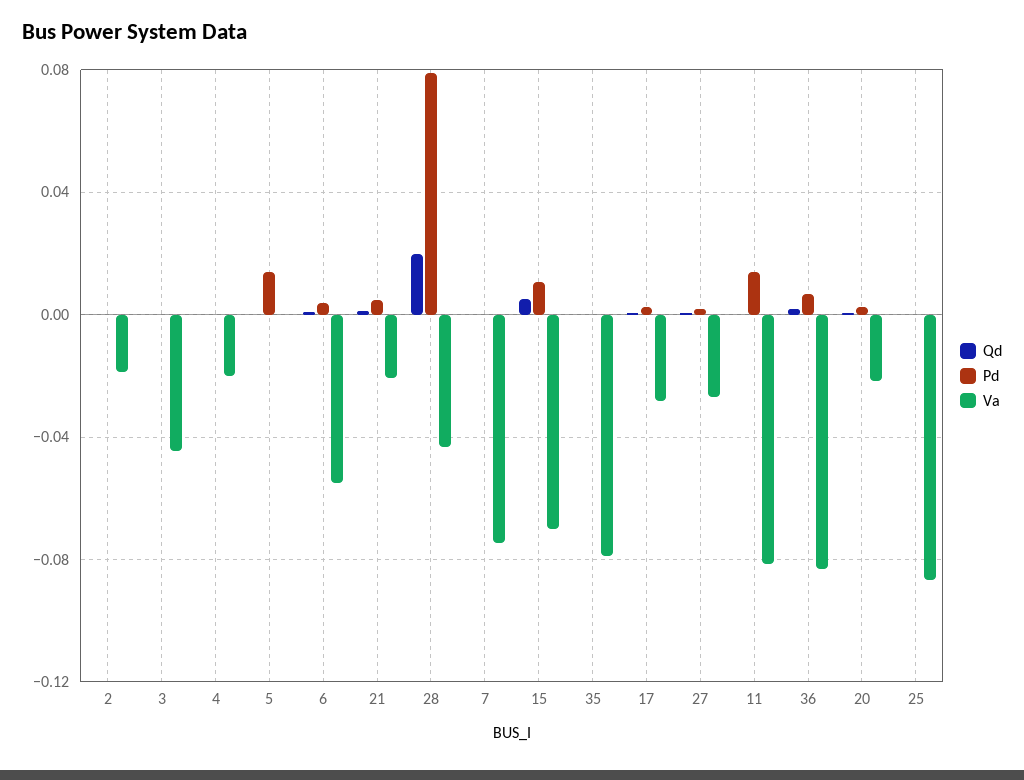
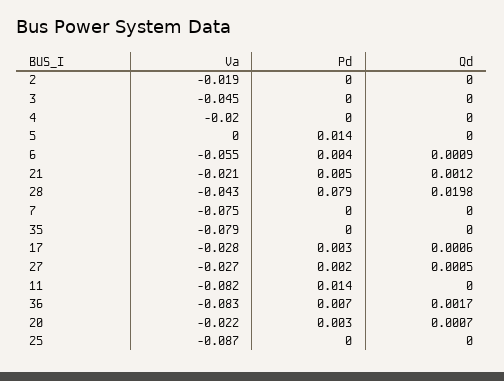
Qd, 15: 0.005 -> none
Pd, 15: 0.01 -> none
Va, 15: -0.07 -> none

